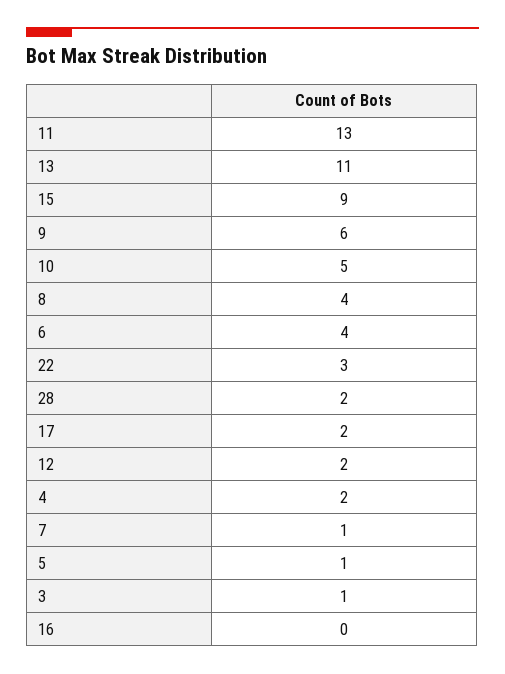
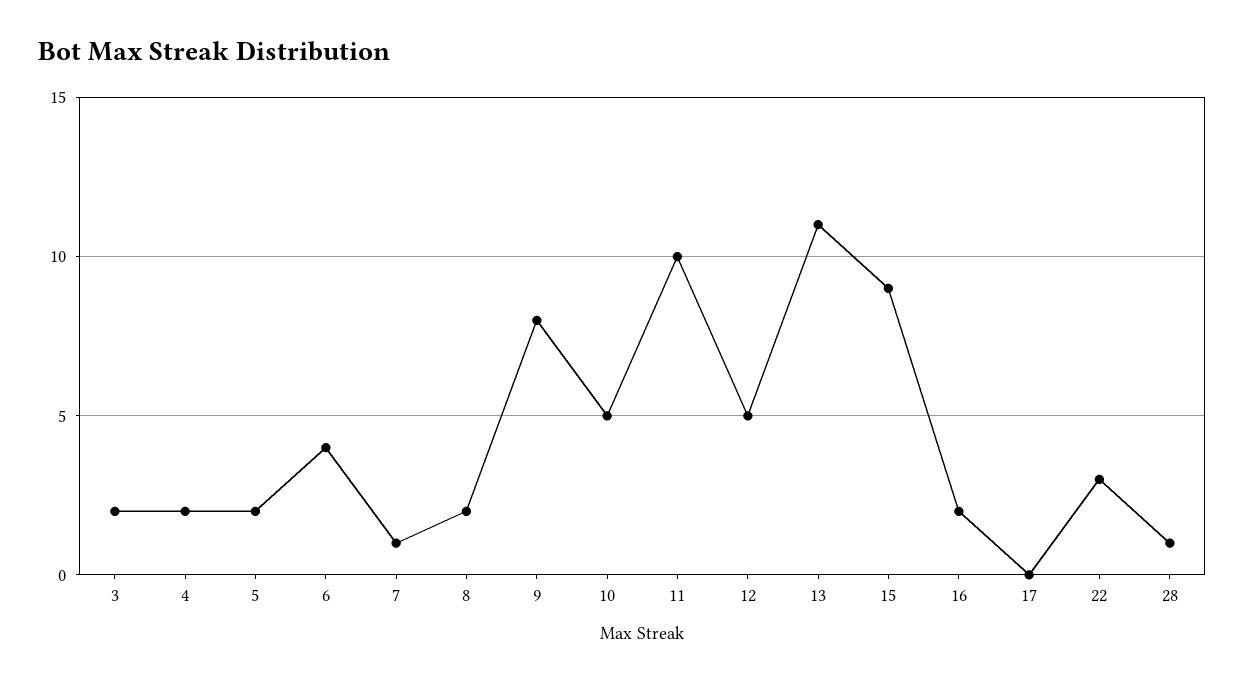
11: 13 -> 10
9: 6 -> 8
8: 4 -> 2
28: 2 -> 1
17: 2 -> 0
12: 2 -> 5
5: 1 -> 2
3: 1 -> 2
16: 0 -> 2

